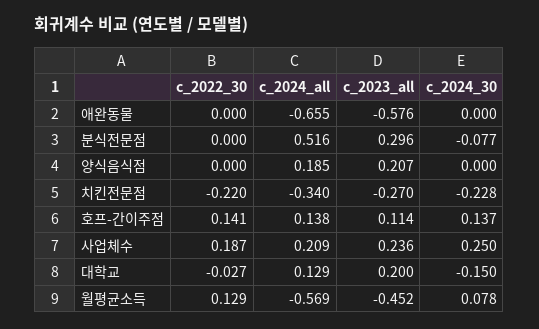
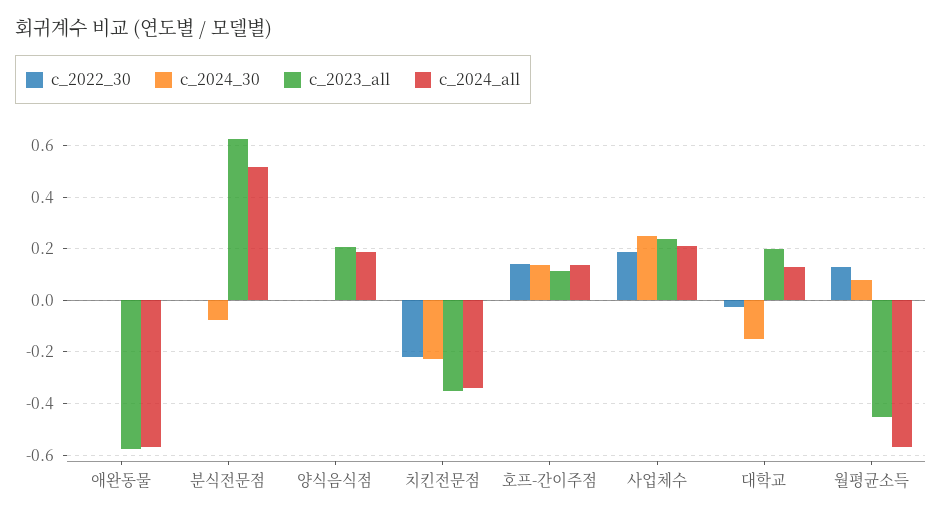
c_2024_all, 애완동물: -0.655 -> -0.575
c_2023_all, 분식전문점: 0.296 -> 0.625
c_2023_all, 치킨전문점: -0.27 -> -0.35

